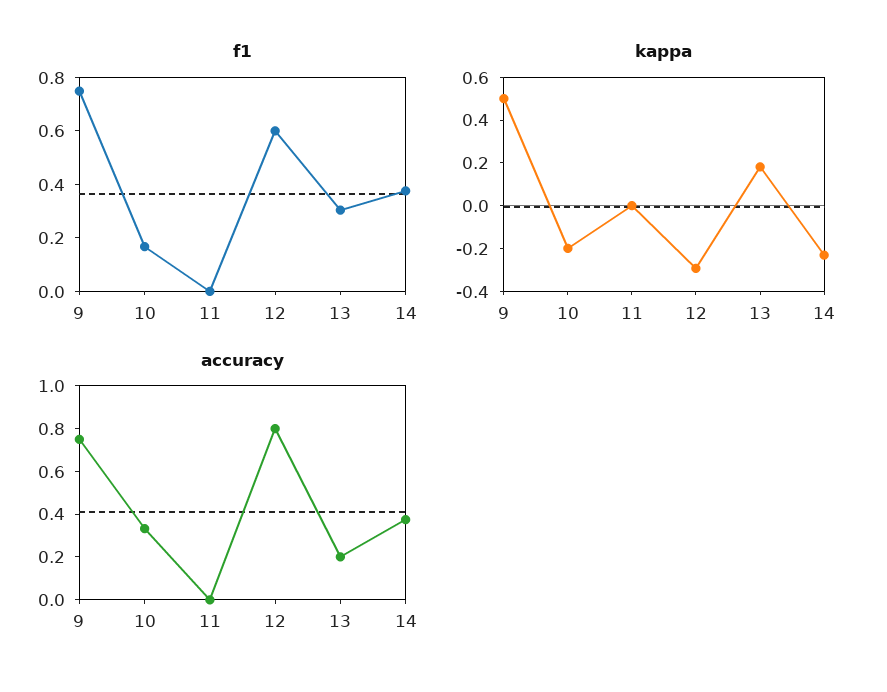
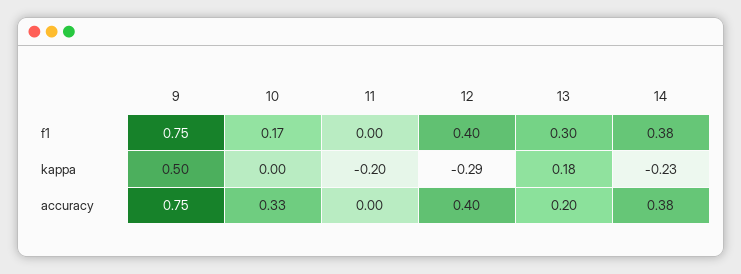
f1, 12: 0.6 -> 0.4
kappa, 10: -0.2 -> 0
kappa, 11: 0 -> -0.2
accuracy, 12: 0.8 -> 0.4

